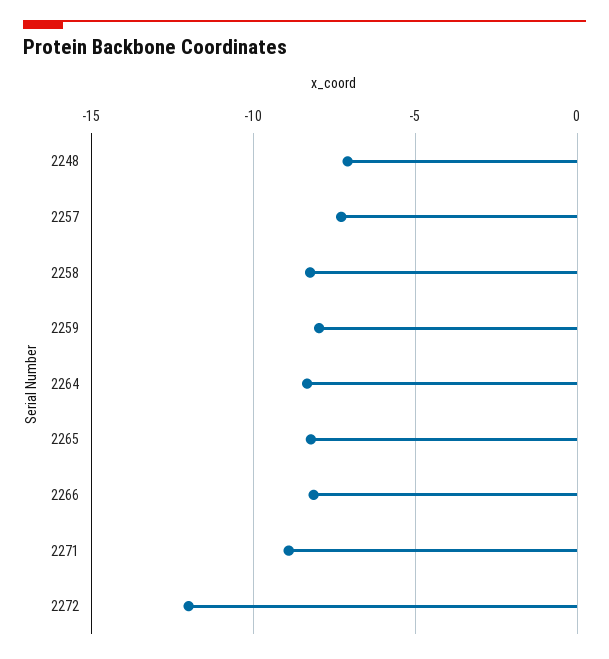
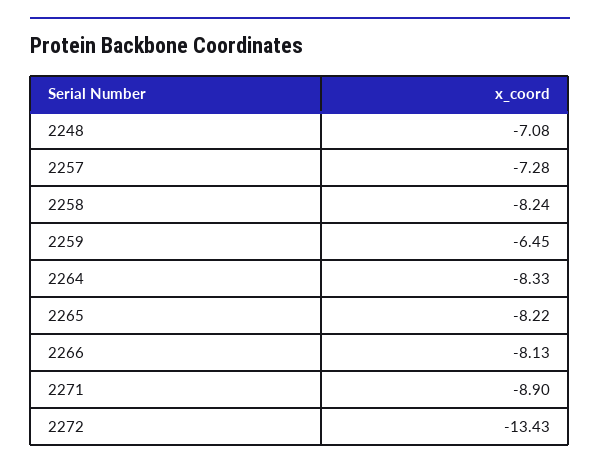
2259: -8 -> -6.45
2272: -12 -> -13.43

